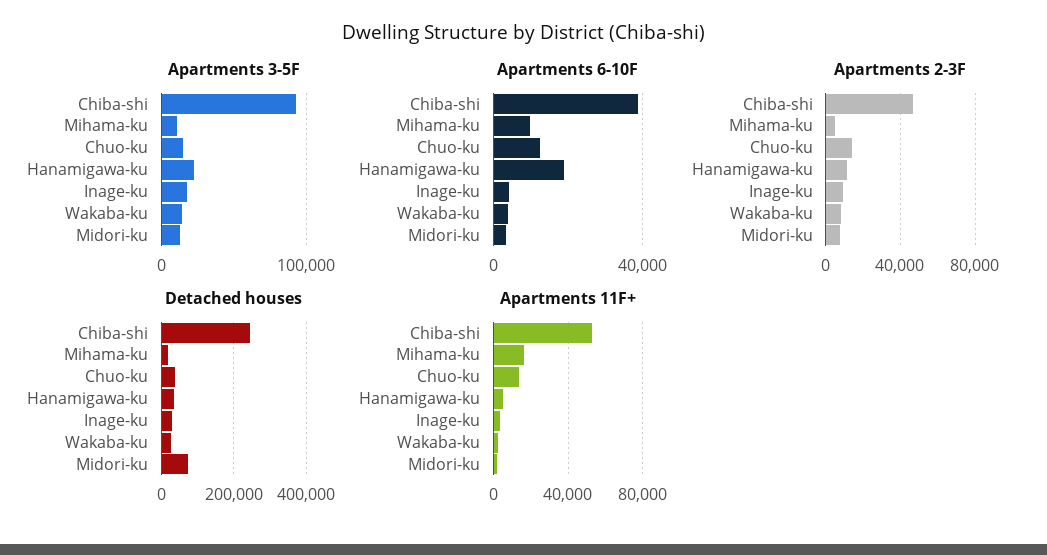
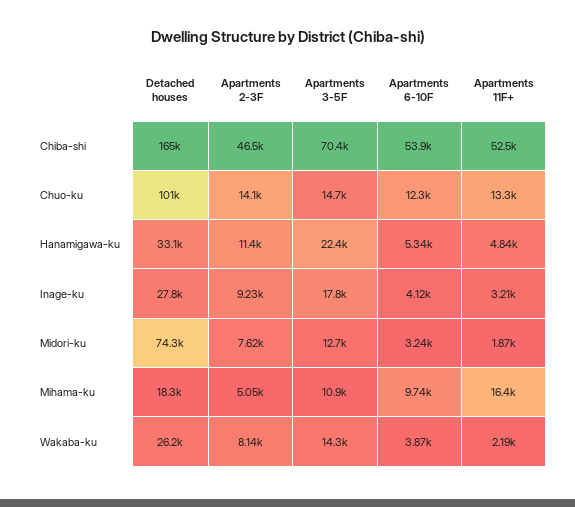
Apartments 3-5F, Chiba-shi: 90000 -> 70400
Apartments 6-10F, Chiba-shi: 40000 -> 53900
Apartments 6-10F, Hanamigawa-ku: 20000 -> 5340
Detached houses, Chiba-shi: 240000 -> 165000
Detached houses, Chuo-ku: 40000 -> 101000

